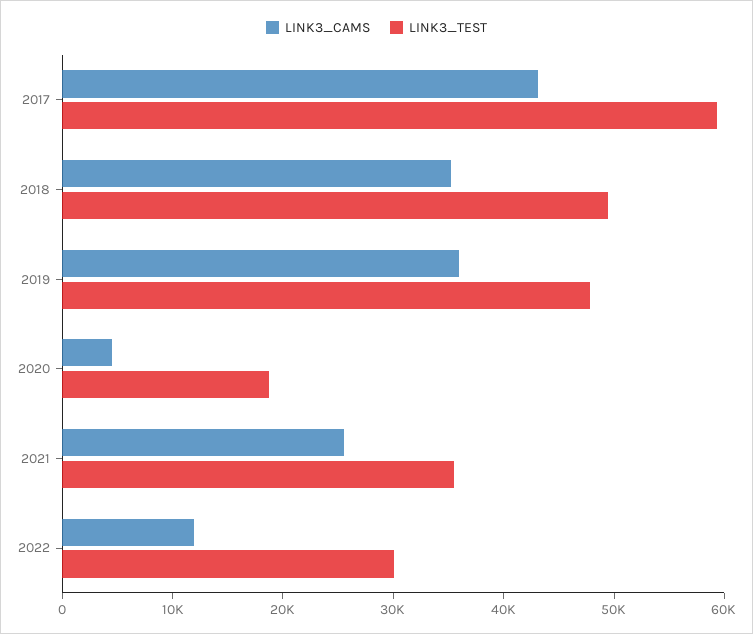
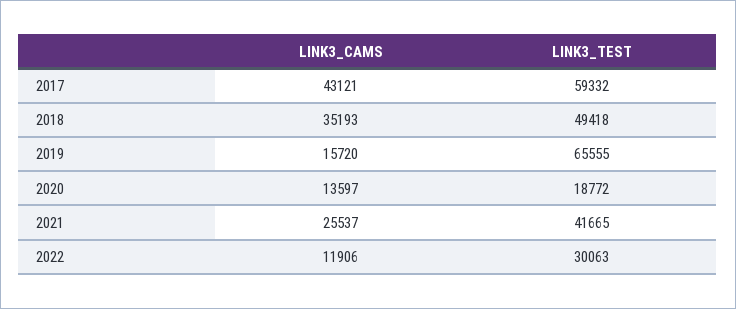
LINK3_CAMS, 2019: 36000 -> 15720
LINK3_TEST, 2019: 48000 -> 65555
LINK3_CAMS, 2020: 4000 -> 13597
LINK3_TEST, 2021: 36000 -> 41665

